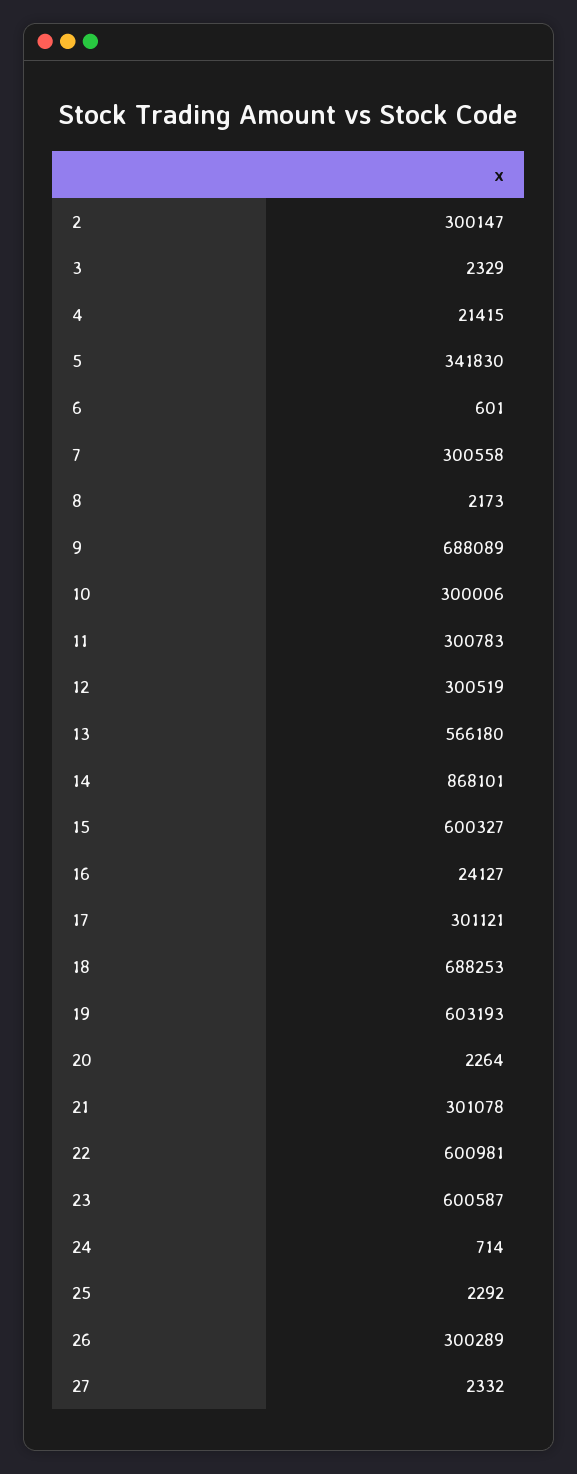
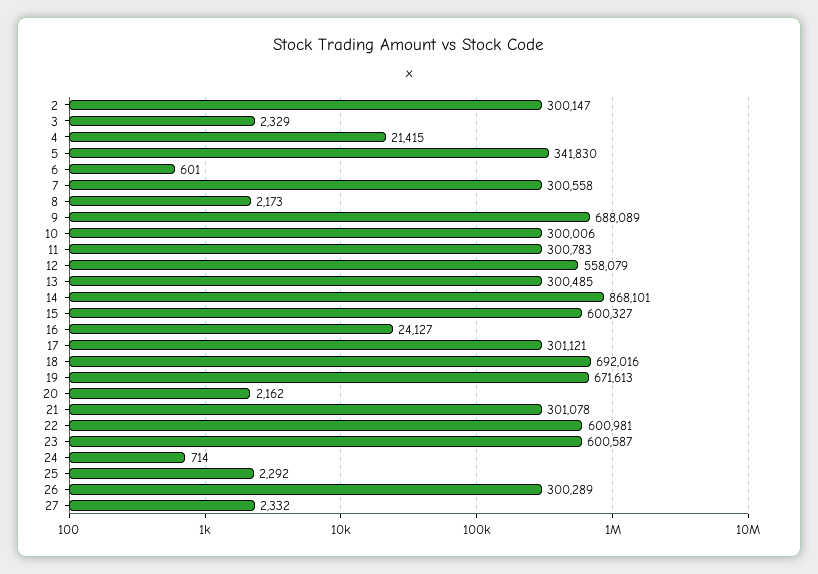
12: 300519 -> 558079
13: 566180 -> 300485
18: 688253 -> 692016
19: 603193 -> 671613
20: 2264 -> 2162

